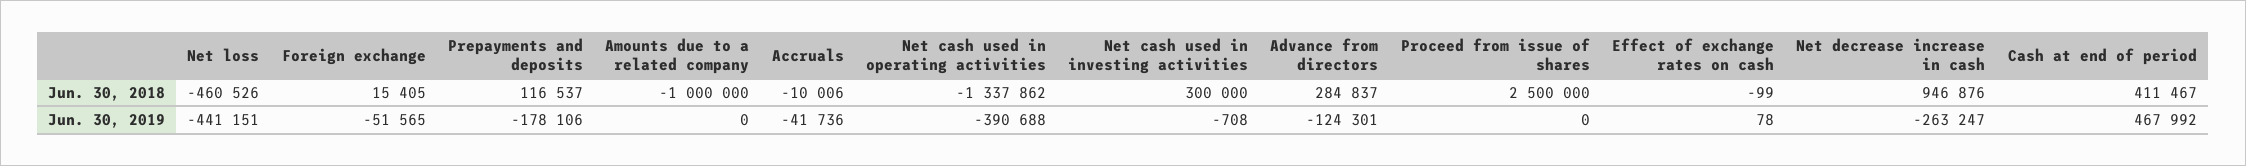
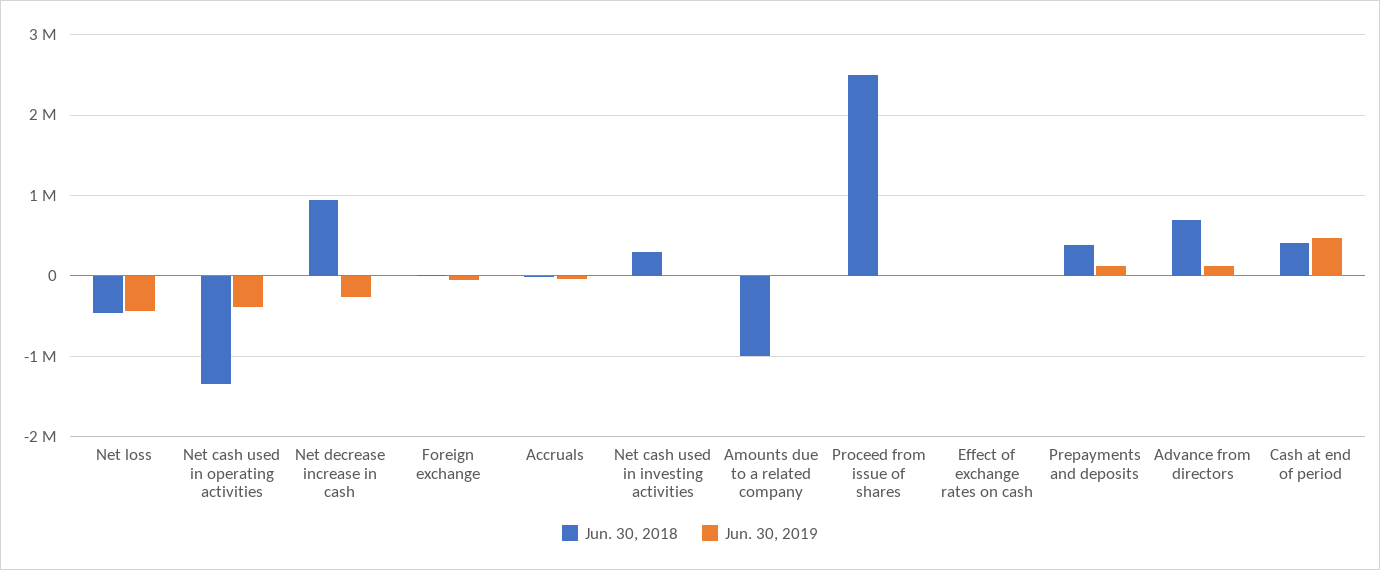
Jun. 30, 2018, Prepayments and deposits: 116537 -> 400000
Jun. 30, 2018, Advance from directors: 284837 -> 700000
Jun. 30, 2019, Prepayments and deposits: -178106 -> 100000
Jun. 30, 2019, Advance from directors: -124301 -> 100000

